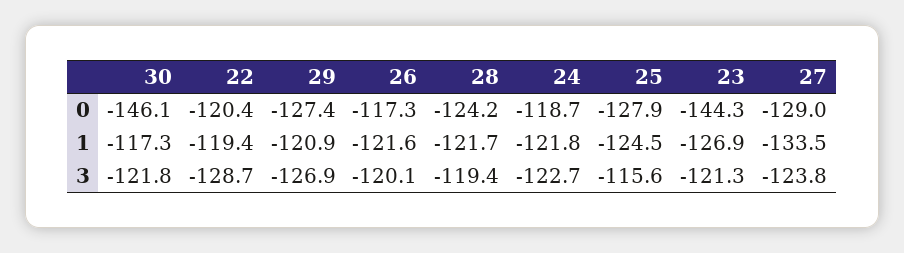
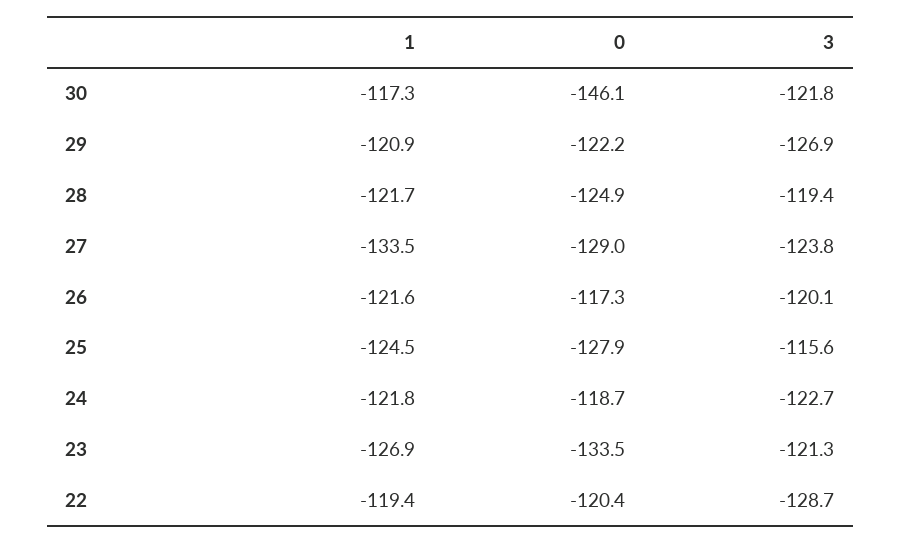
29, 0: -127.4 -> -122.2
28, 0: -124.2 -> -124.9
23, 0: -144.3 -> -133.5

